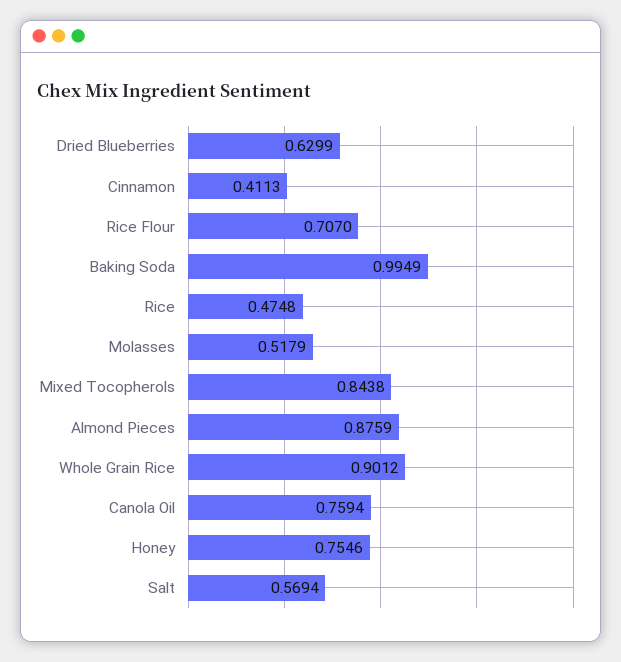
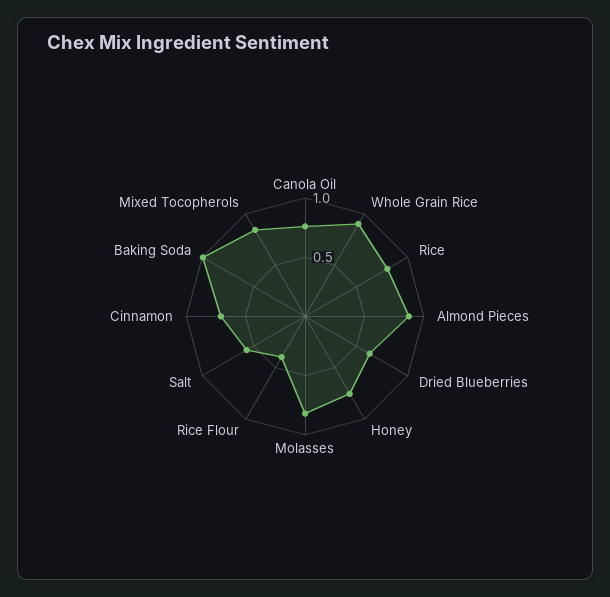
Cinnamon: 0.4113 -> 0.7
Rice Flour: 0.707 -> 0.4
Rice: 0.4748 -> 0.8
Molasses: 0.5179 -> 0.8

